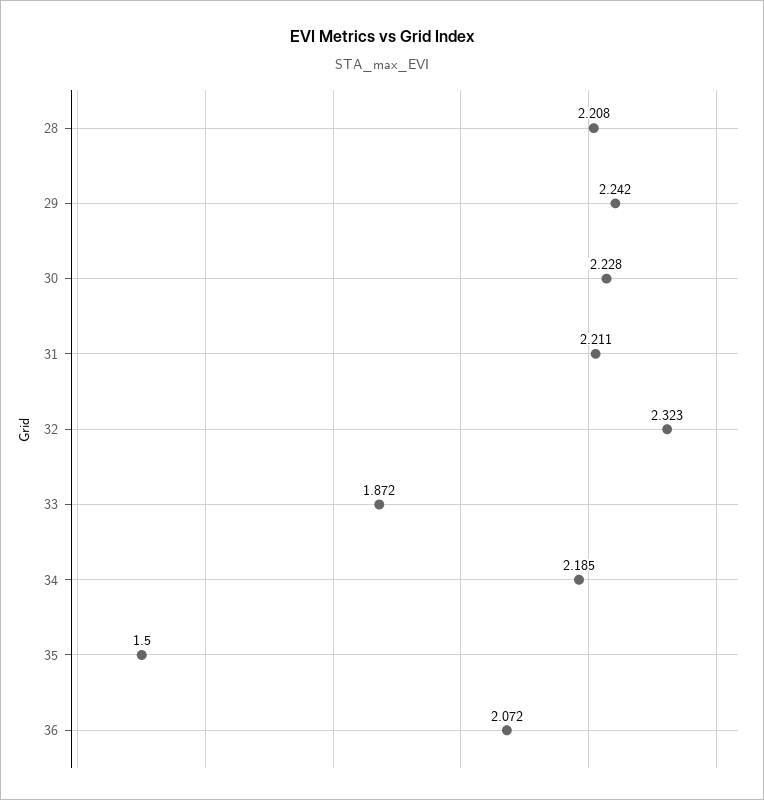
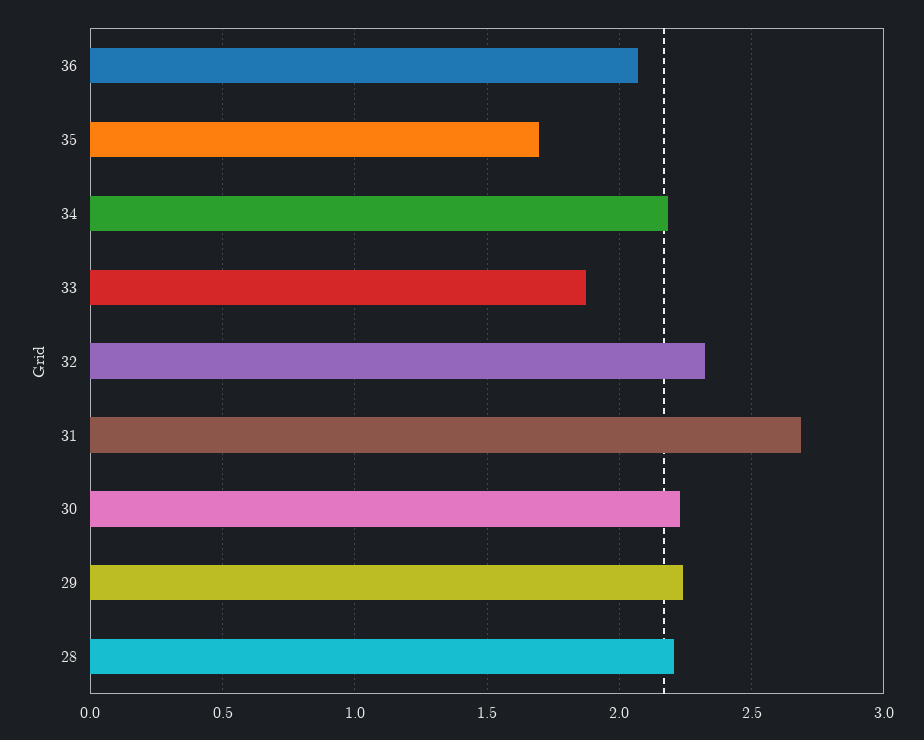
31: 2.211 -> 2.7
35: 1.5 -> 1.7

